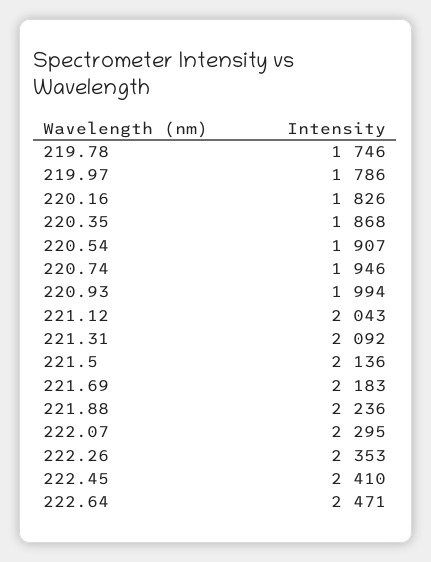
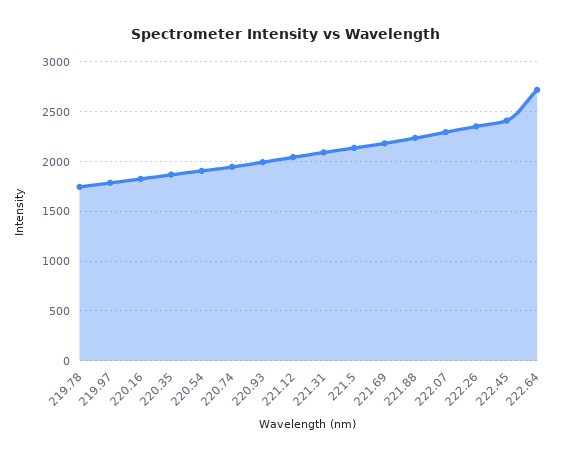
222.64: 2471 -> 2700

